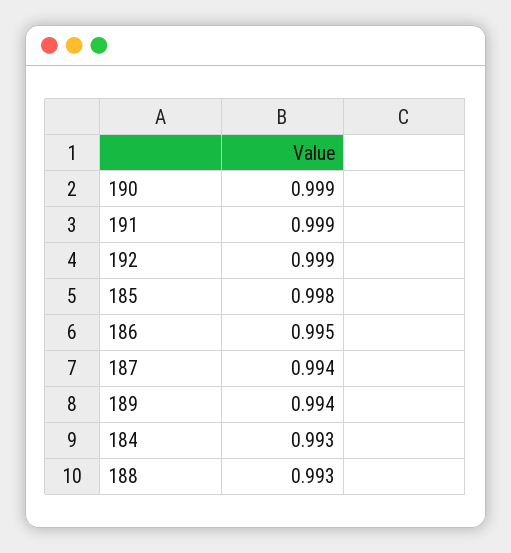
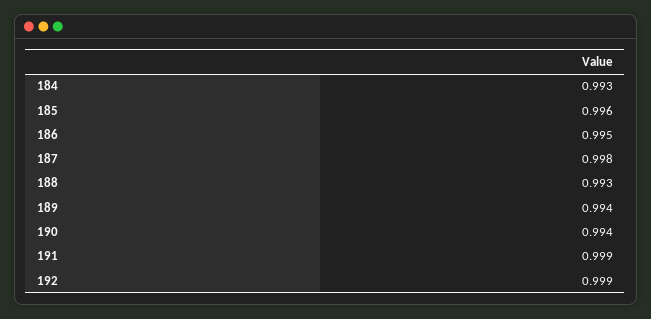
190: 0.999 -> 0.994
185: 0.998 -> 0.996
187: 0.994 -> 0.998

